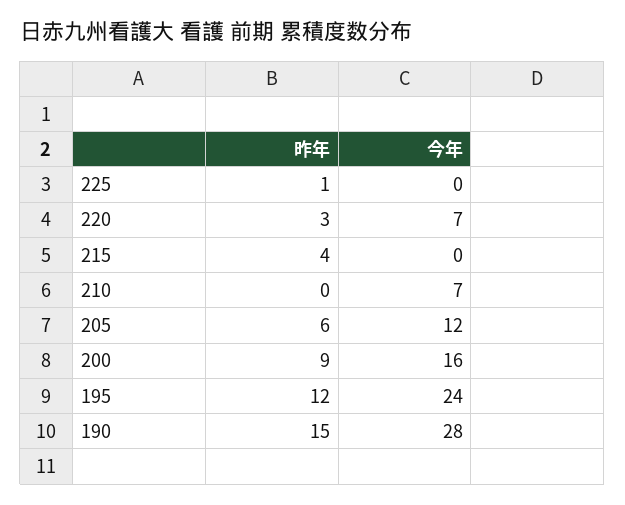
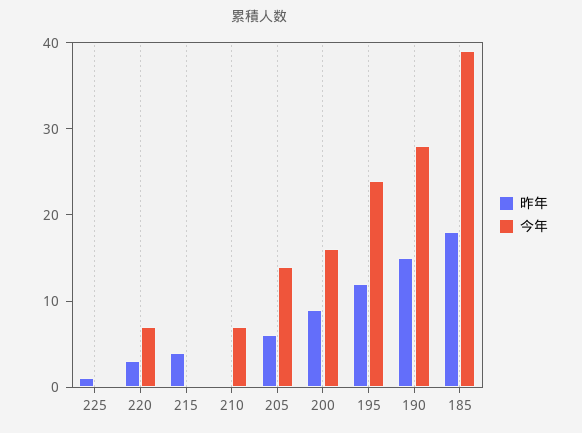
今年, 205: 12 -> 14
昨年, 185: none -> 18
今年, 185: none -> 39

